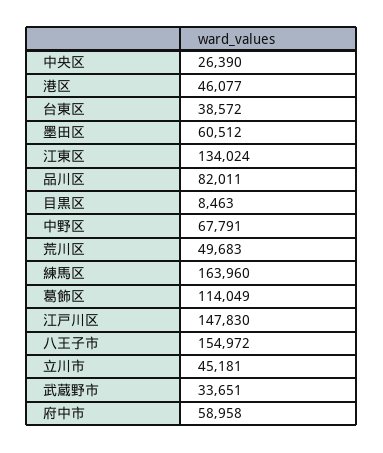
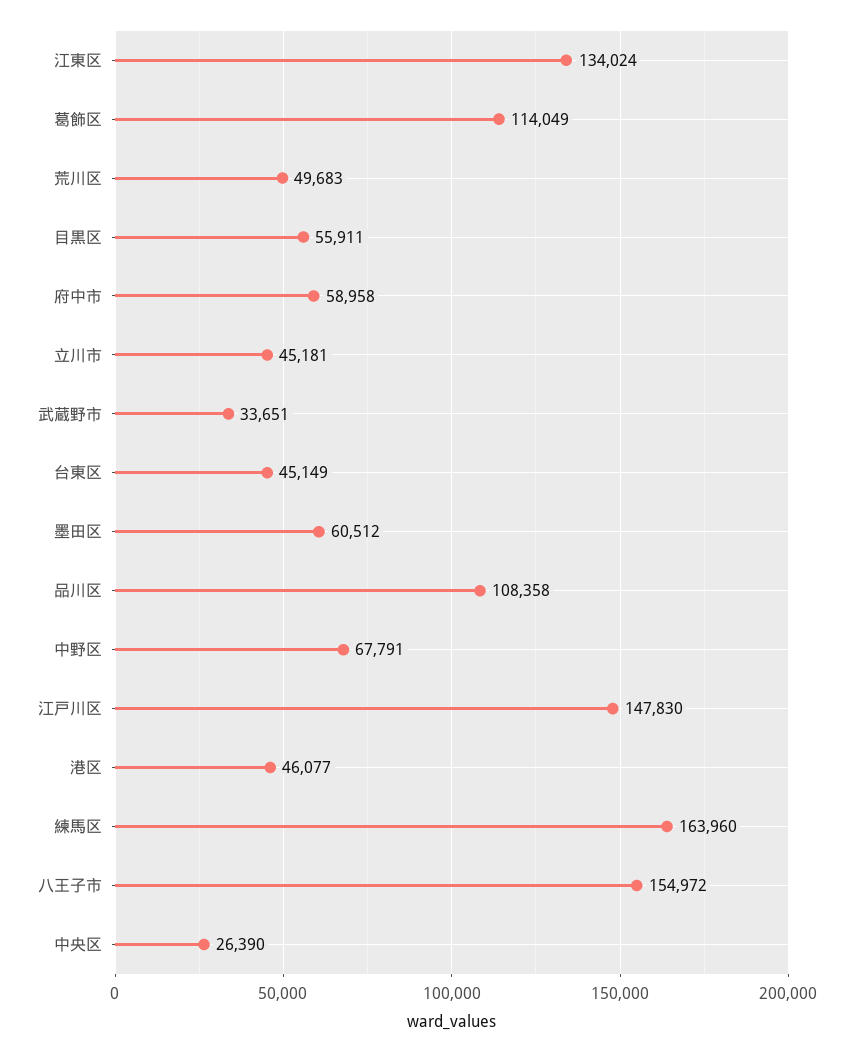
台東区: 38572 -> 45149
品川区: 82011 -> 108358
目黒区: 8463 -> 55911

